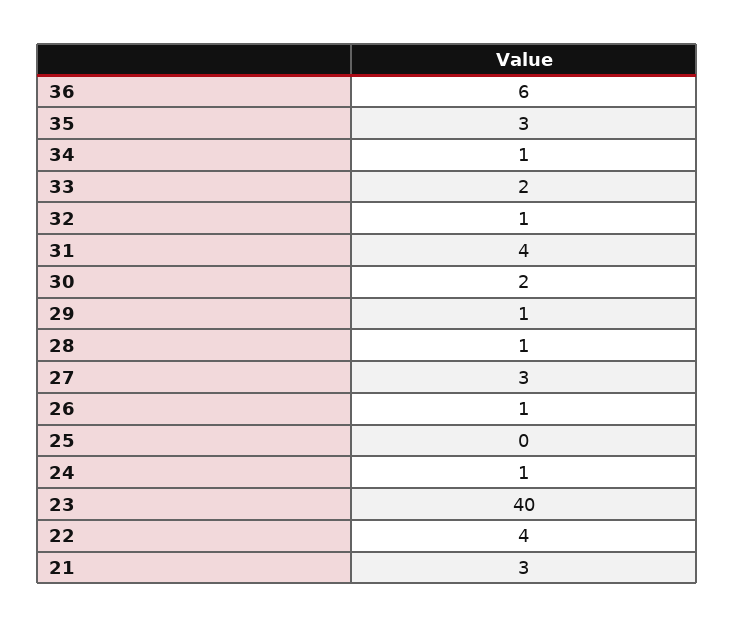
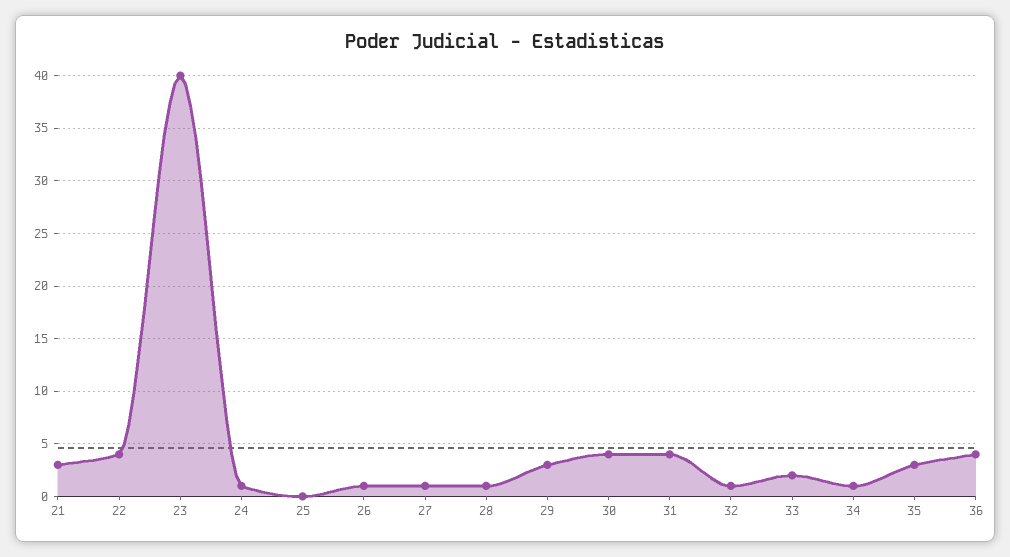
36: 6 -> 4
30: 2 -> 4
29: 1 -> 3
27: 3 -> 1

